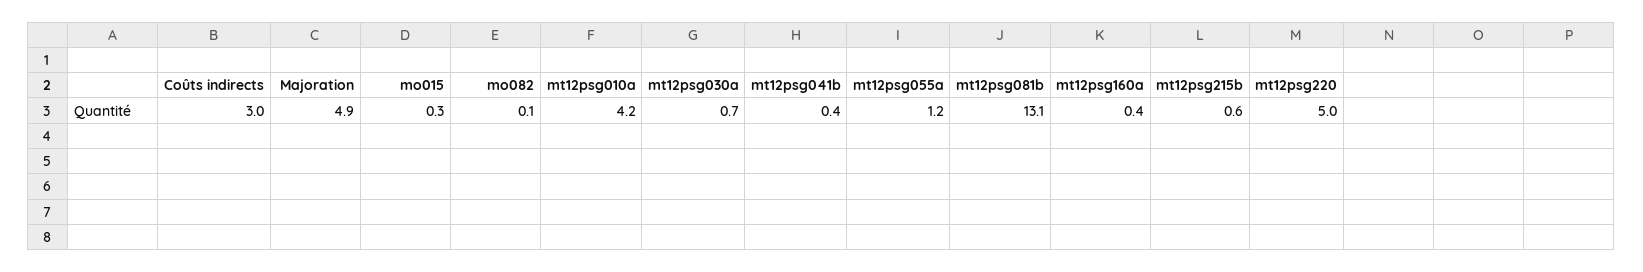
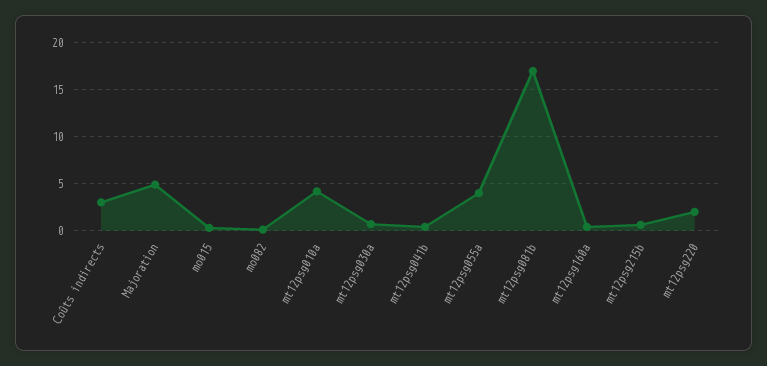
mt12psg055a: 1.2 -> 4
mt12psg081b: 13.1 -> 17
mt12psg220: 5 -> 2

